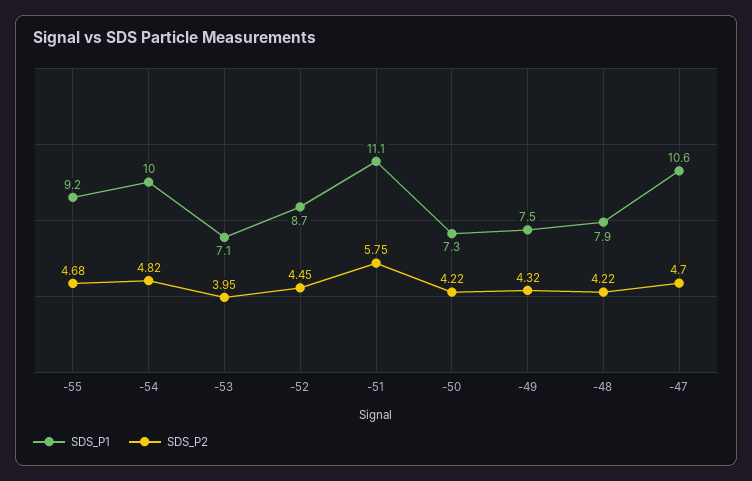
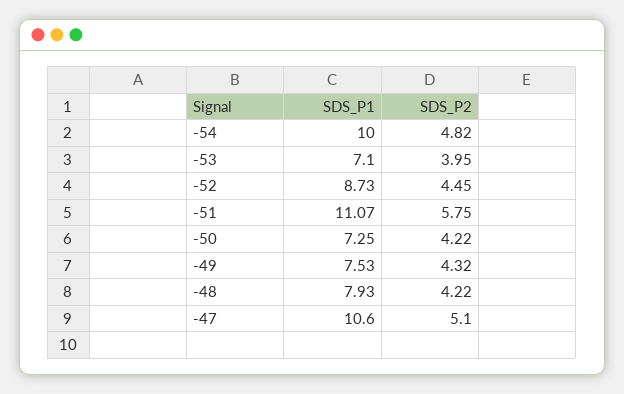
SDS_P1, -55: 9.2 -> none
SDS_P2, -55: 4.68 -> none
SDS_P2, -47: 4.7 -> 5.1

